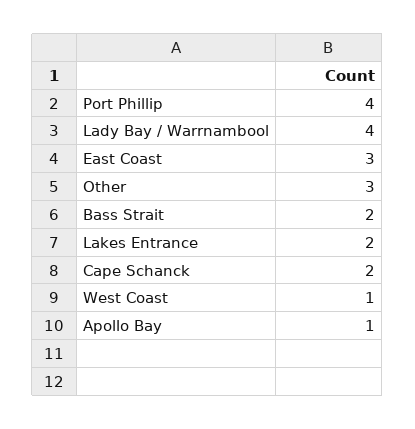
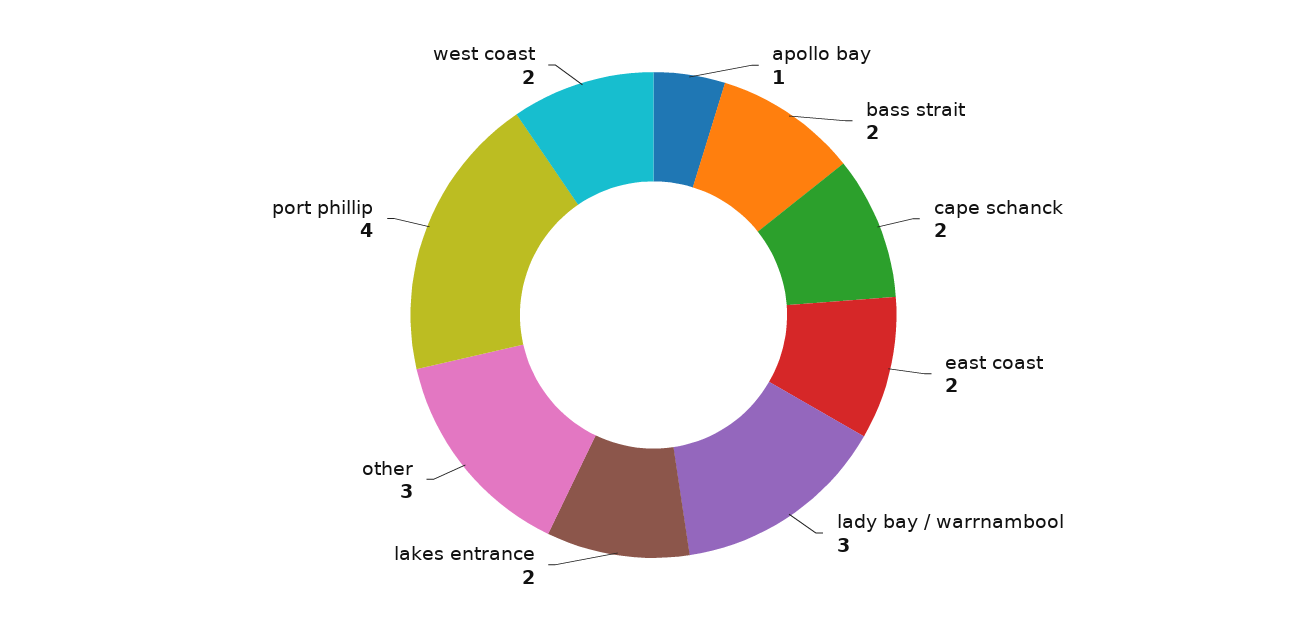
Lady Bay / Warrnambool: 4 -> 3
East Coast: 3 -> 2
West Coast: 1 -> 2

